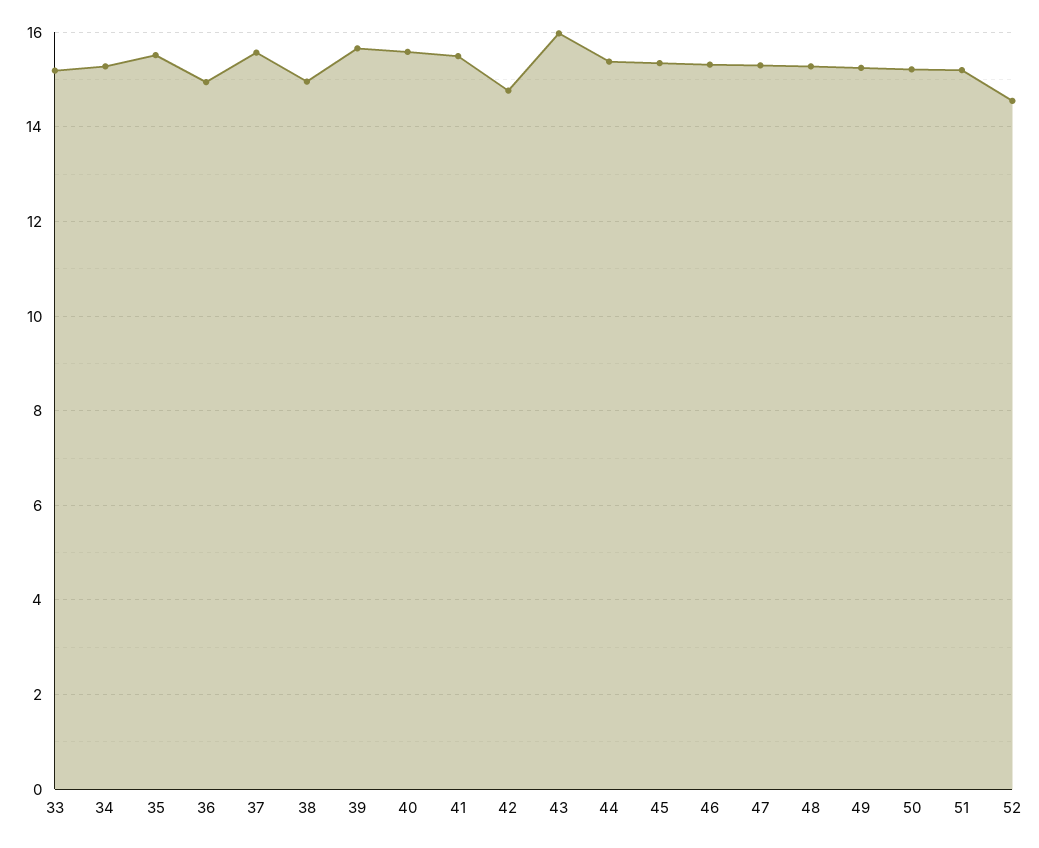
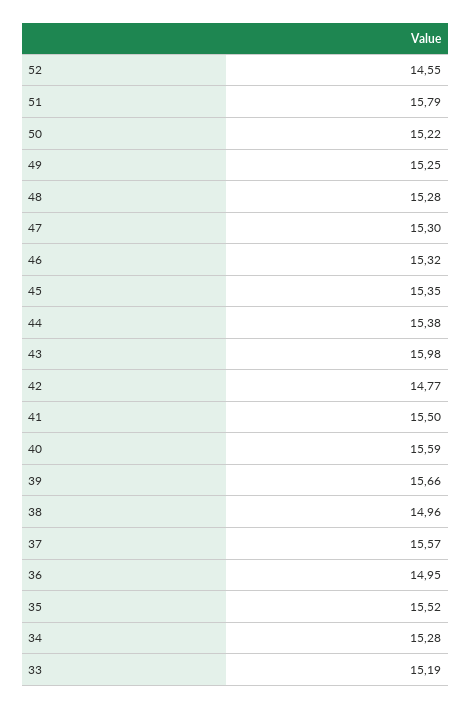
51: 15.2 -> 15.79

